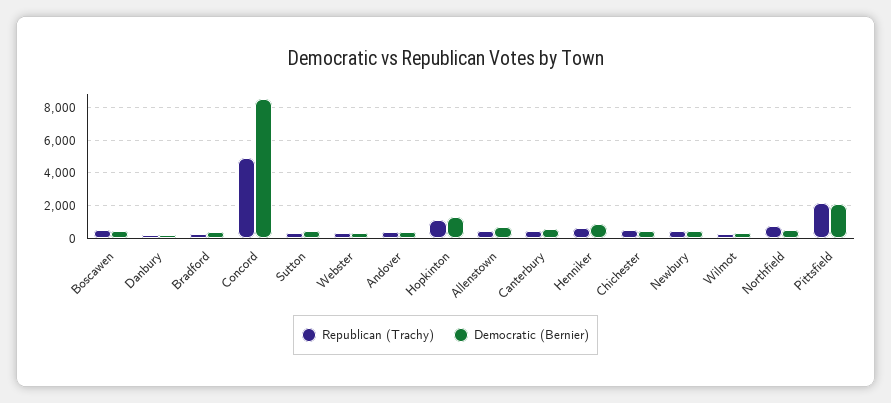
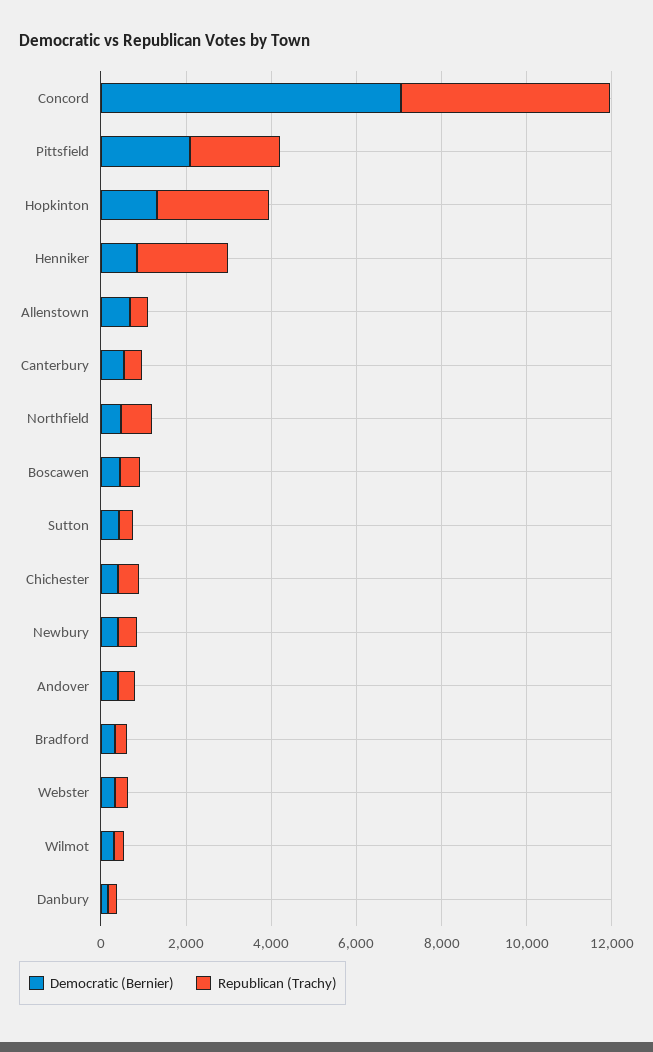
Democratic (Bernier), Concord: 8500 -> 7000
Republican (Trachy), Hopkinton: 1000 -> 2500
Republican (Trachy), Henniker: 500 -> 2000

